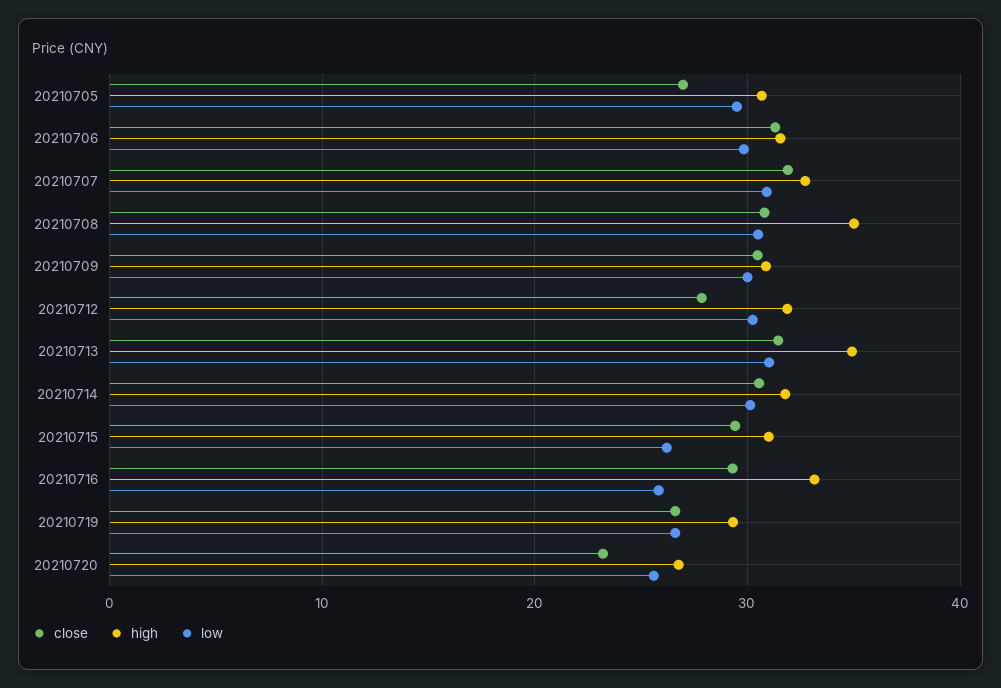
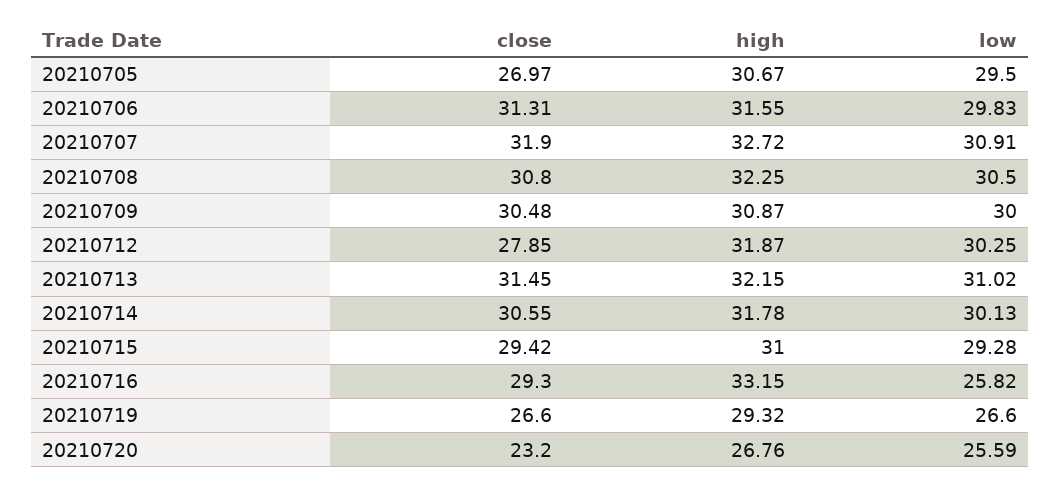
high, 20210708: 35 -> 32.25
high, 20210713: 35 -> 32.15
low, 20210715: 26 -> 29.28

